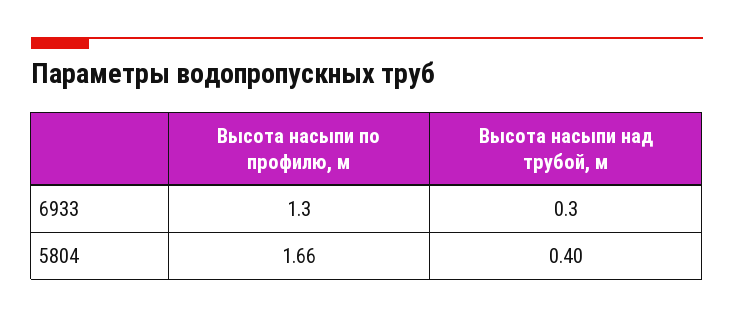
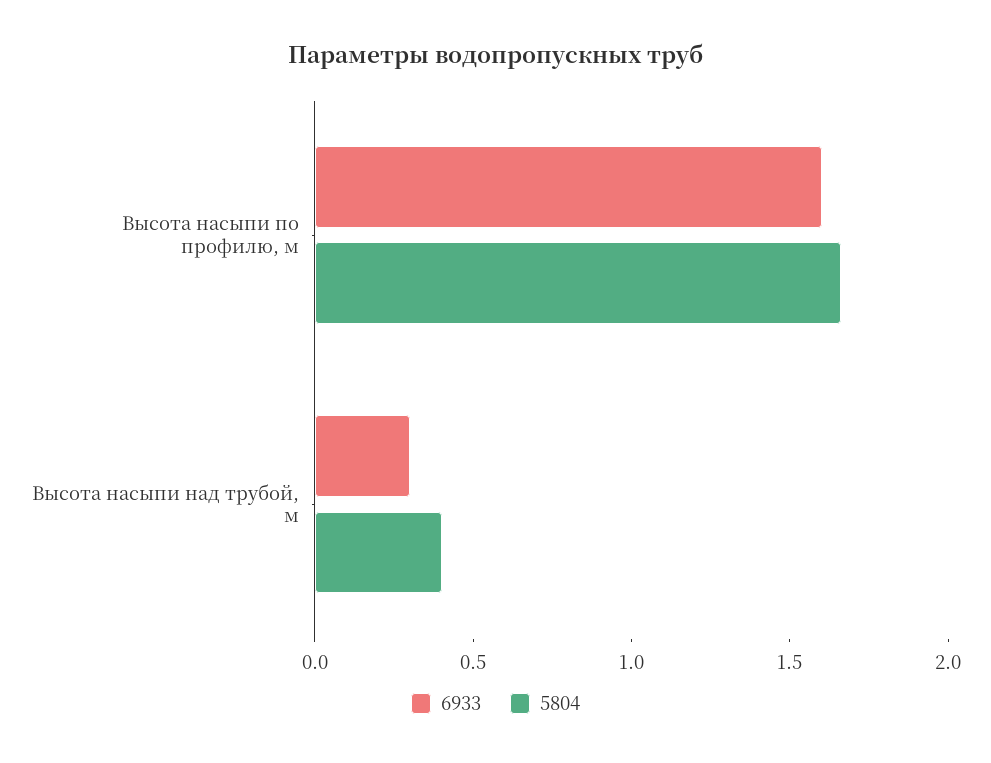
6933, Высота насыпи по профилю, м: 1.3 -> 1.6

